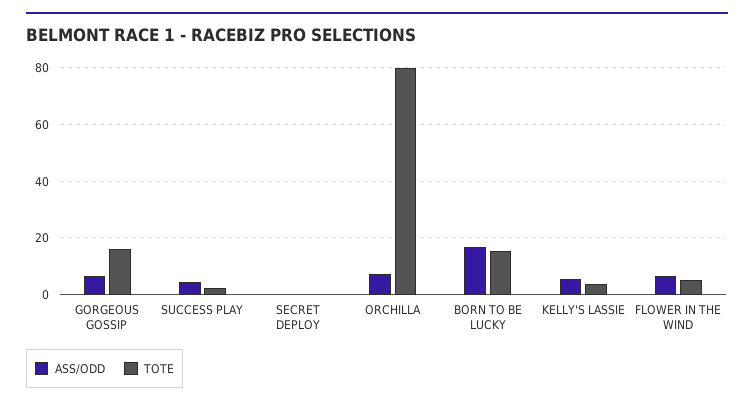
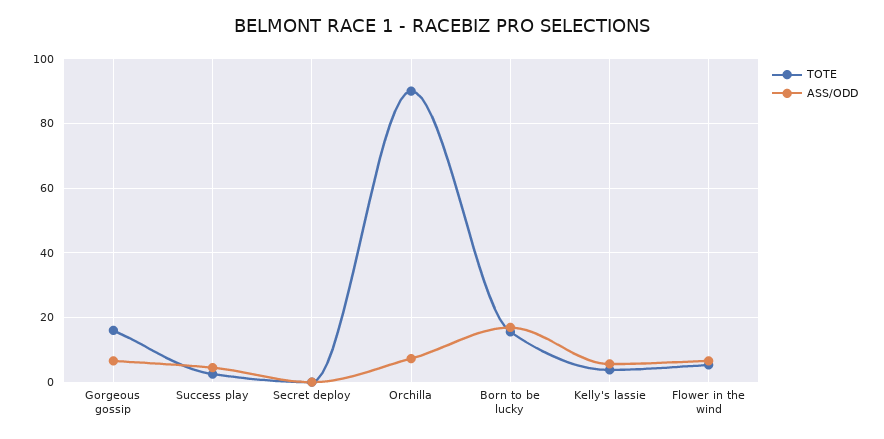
TOTE, ORCHILLA: 80 -> 90

